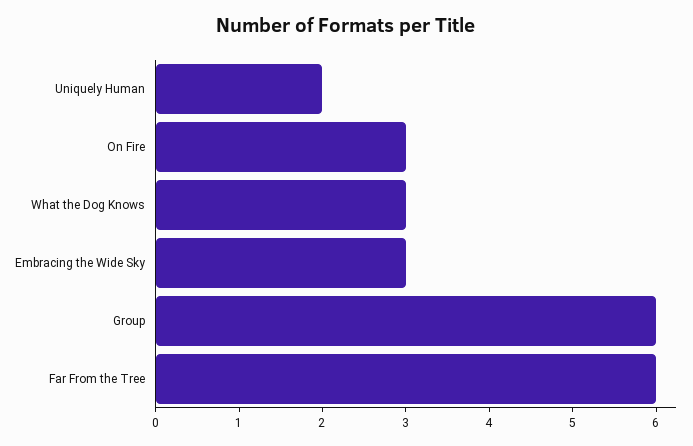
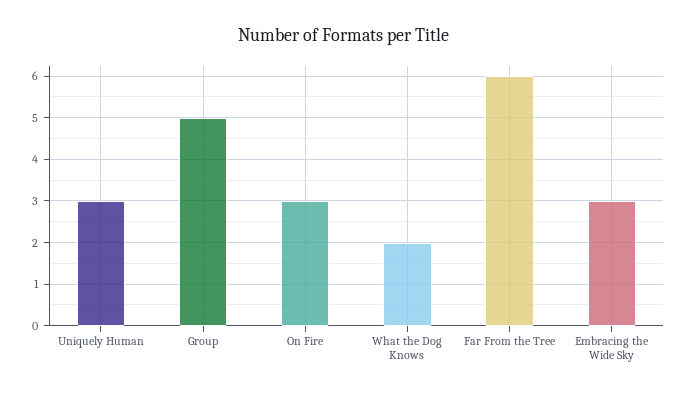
Uniquely Human: 2 -> 3
What the Dog Knows: 3 -> 2
Group: 6 -> 5

